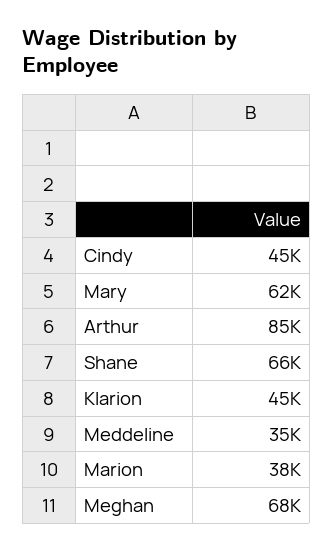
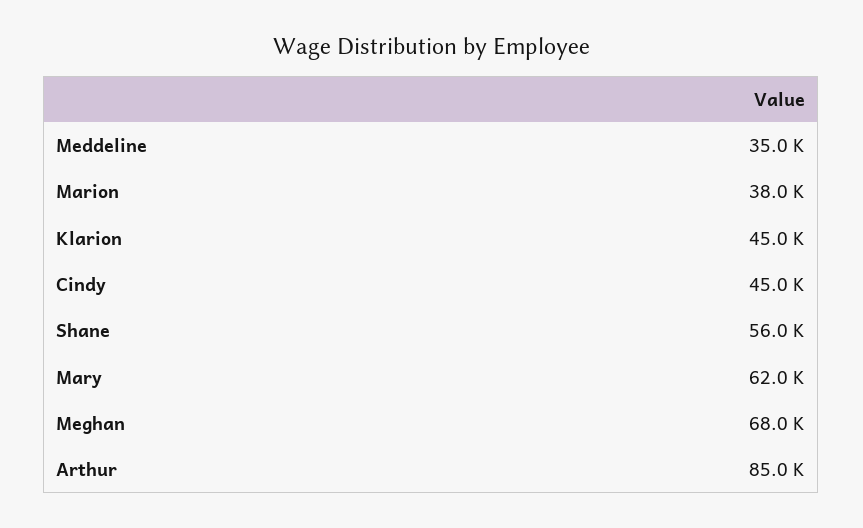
Shane: 66000 -> 56000

